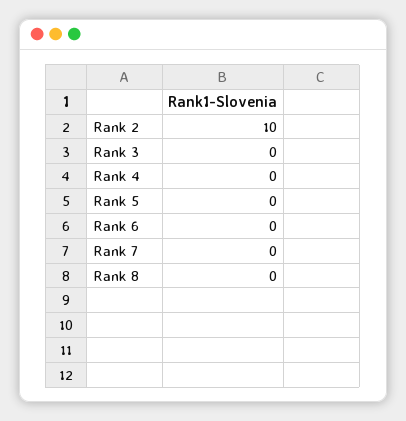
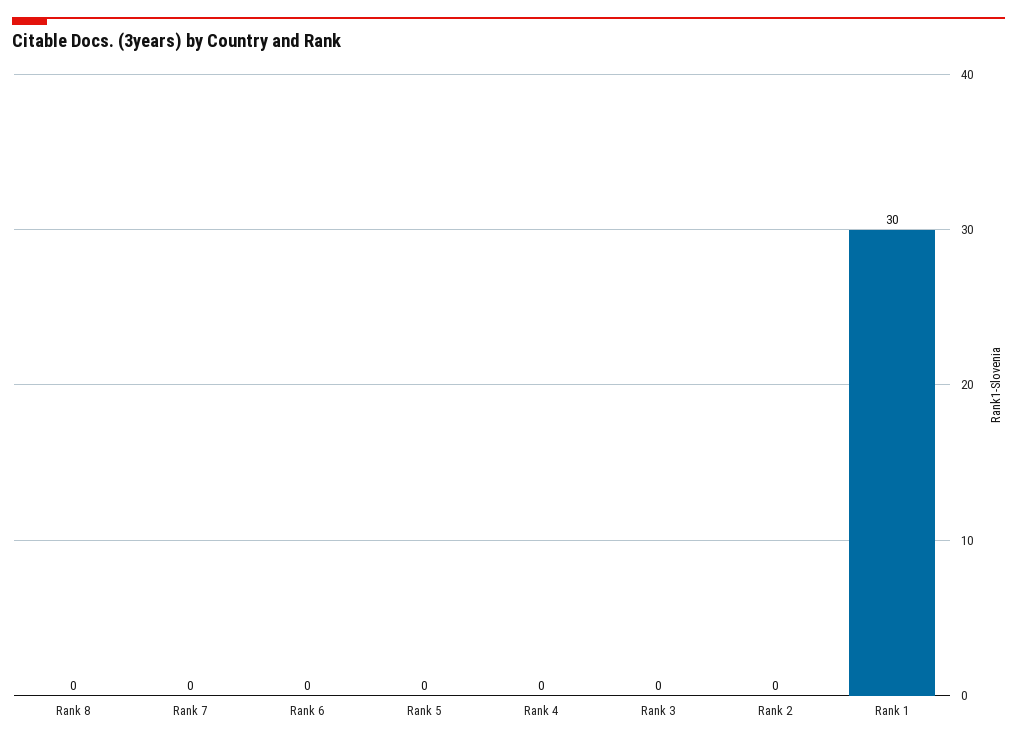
Rank 2: 10 -> 0
Rank 1: none -> 30

